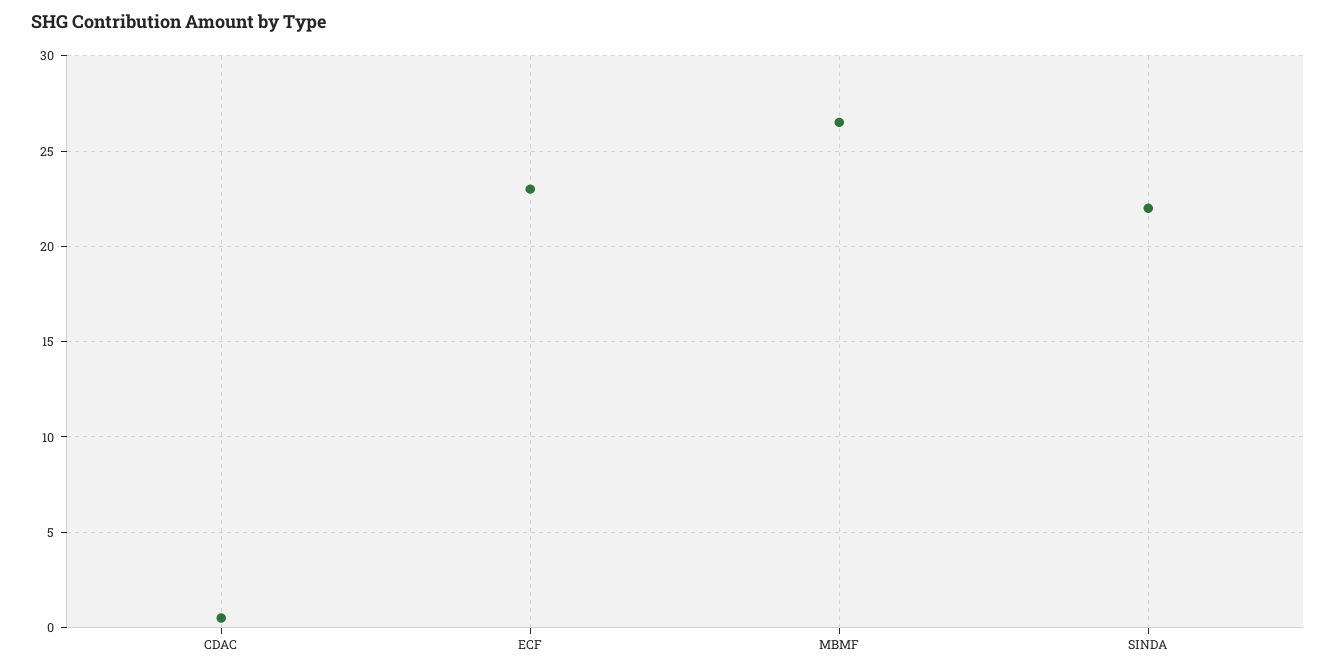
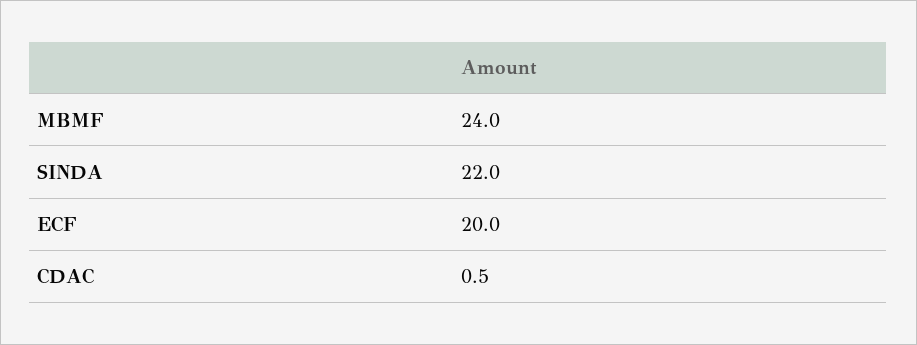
ECF: 23 -> 20
MBMF: 26.5 -> 24

